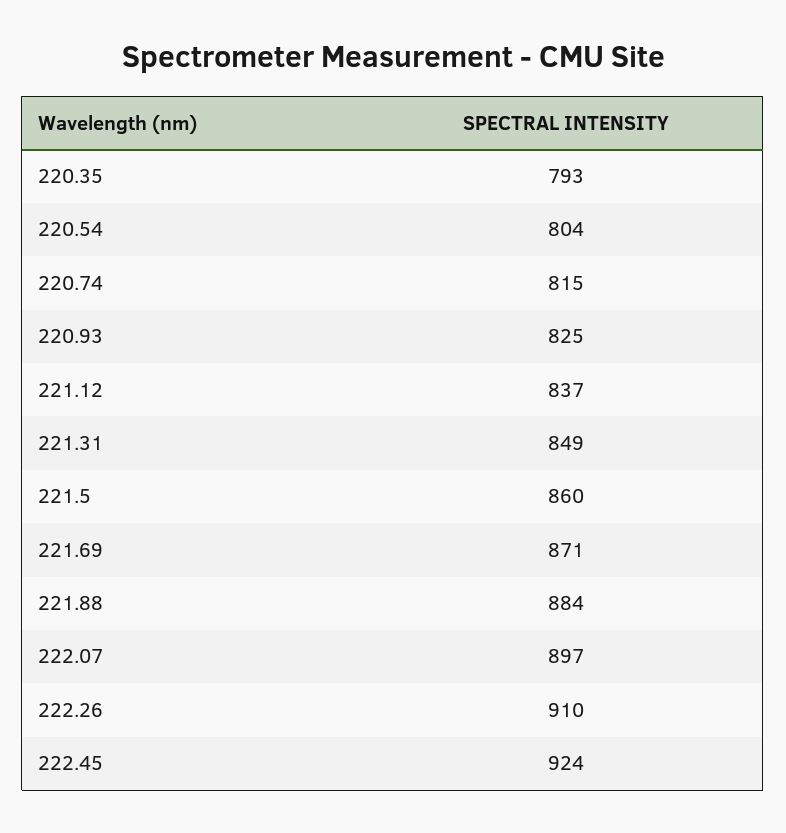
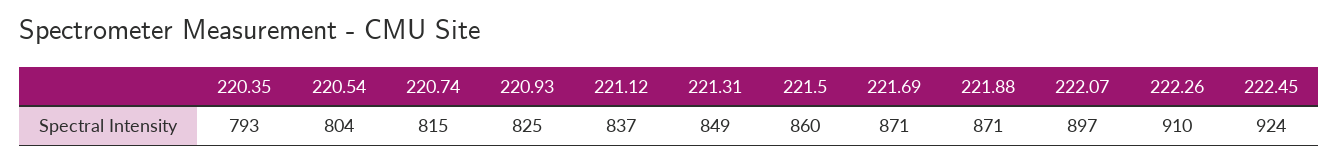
221.88: 884 -> 871

